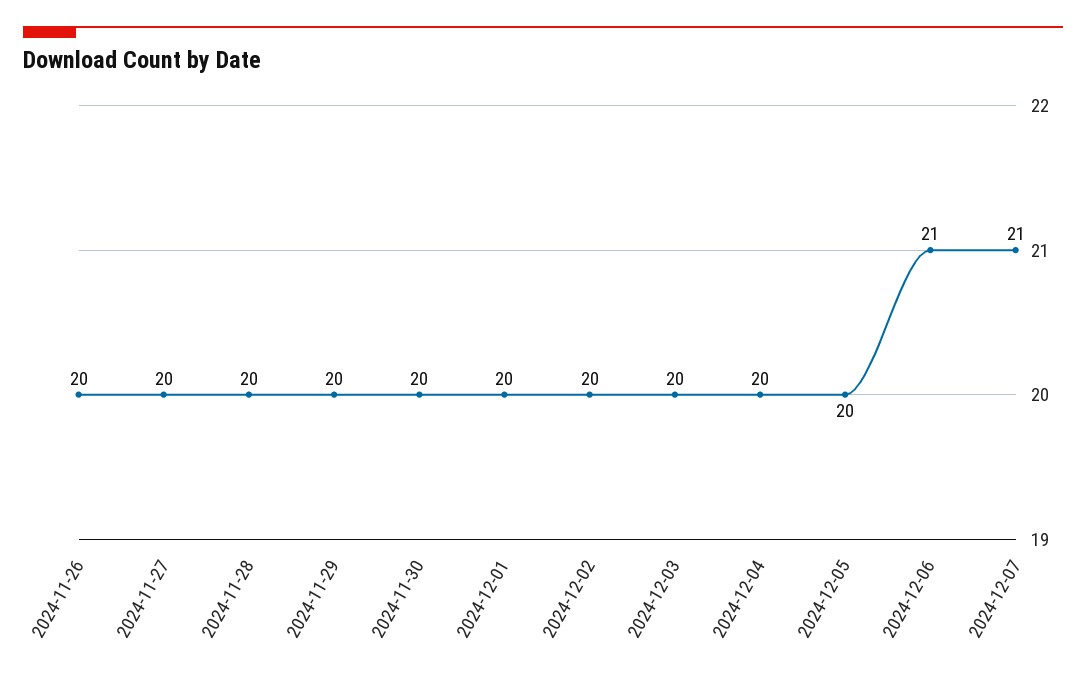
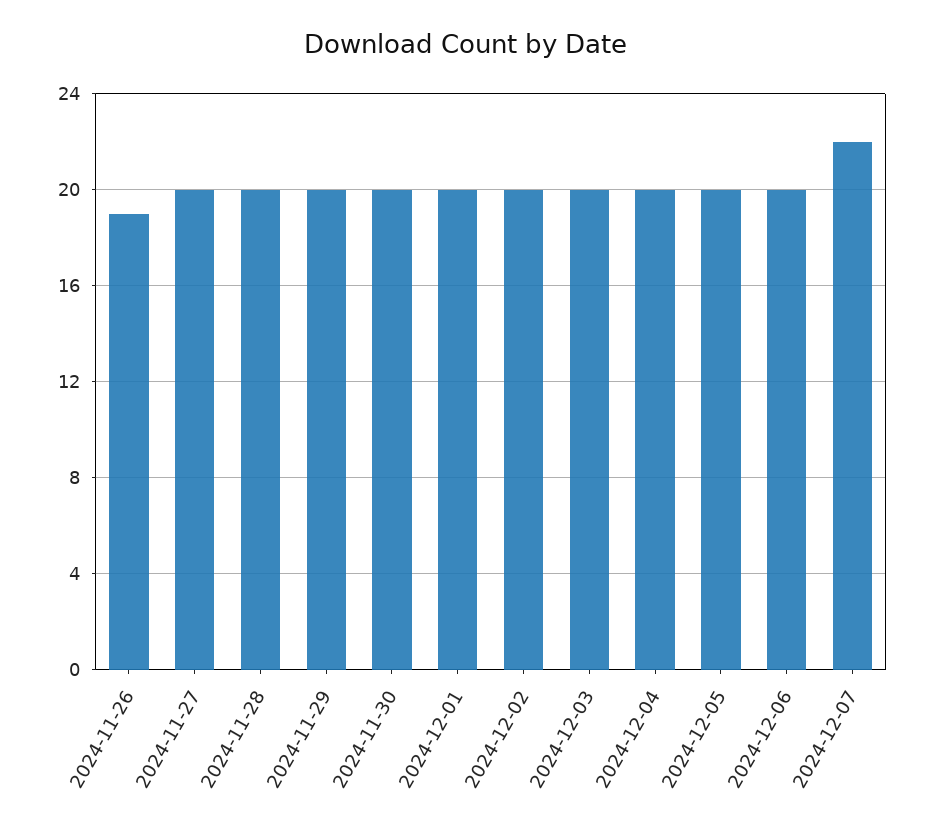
2024-11-26: 20 -> 19
2024-12-06: 21 -> 20
2024-12-07: 21 -> 22

